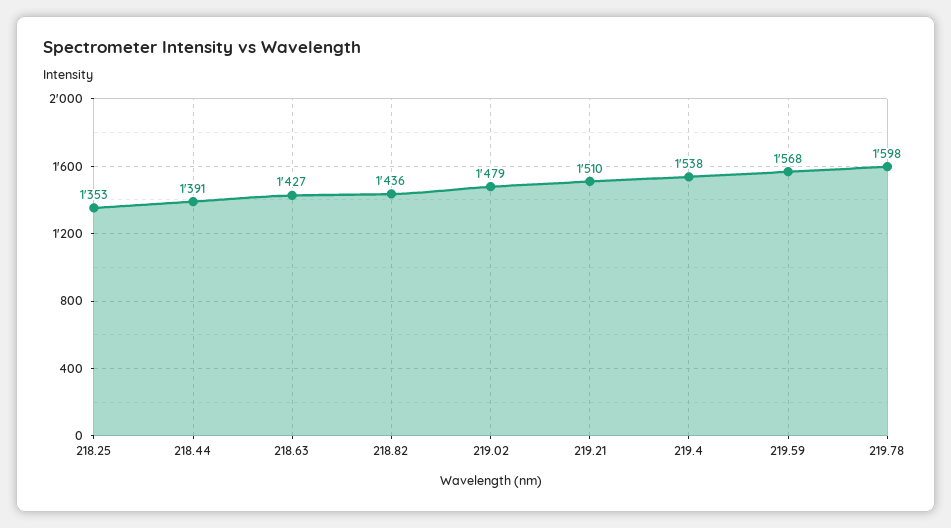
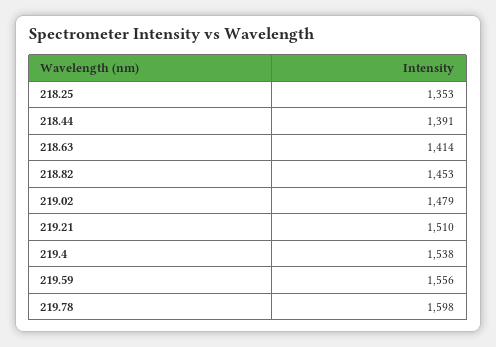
218.63: 1427 -> 1414
218.82: 1436 -> 1453
219.59: 1568 -> 1556

